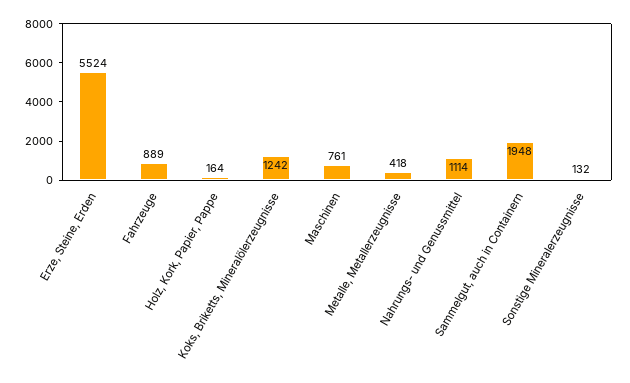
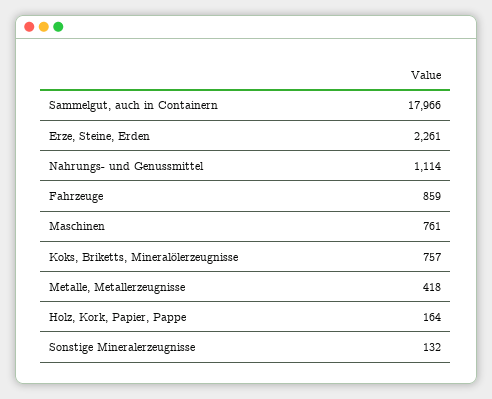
Erze, Steine, Erden: 5524 -> 2261
Fahrzeuge: 889 -> 859
Koks, Briketts, Mineralölerzeugnisse: 1242 -> 757
Sammelgut, auch in Containern: 1948 -> 17966

